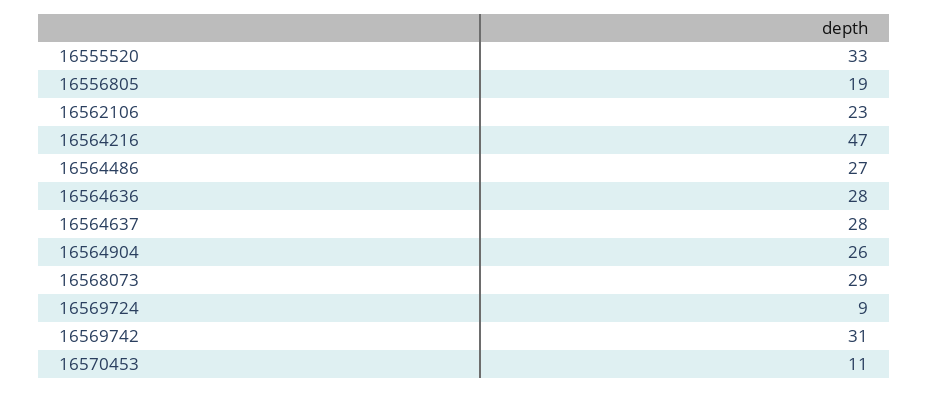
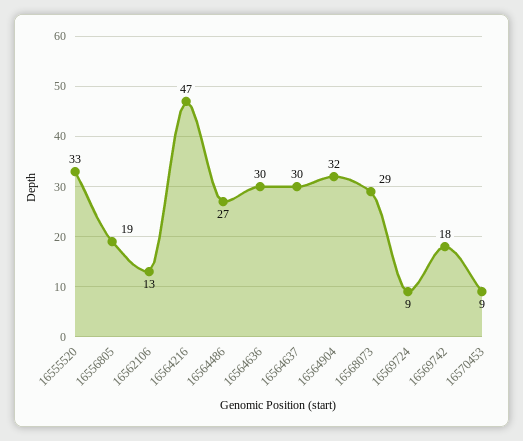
16562106: 23 -> 13
16564636: 28 -> 30
16564637: 28 -> 30
16564904: 26 -> 32
16569742: 31 -> 18
16570453: 11 -> 9

